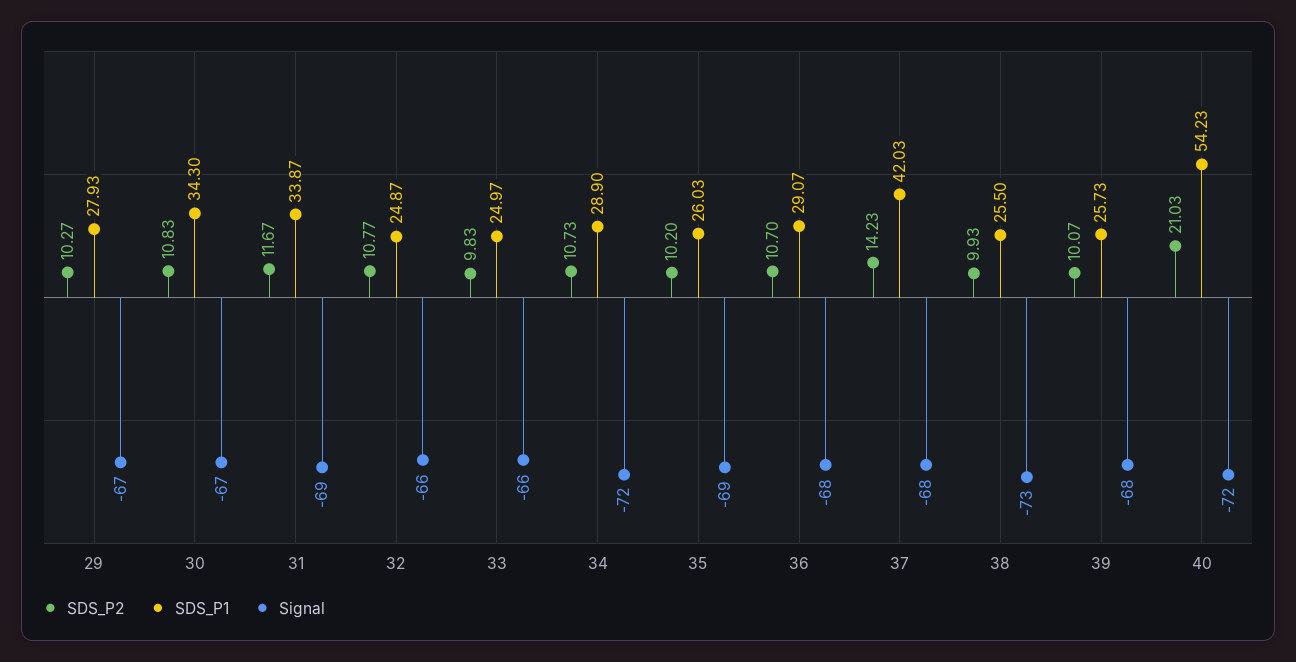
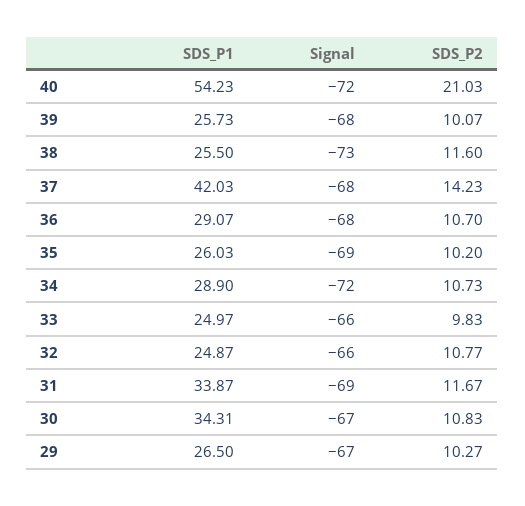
SDS_P1, 29: 27.93 -> 26.5
SDS_P1, 30: 34.3 -> 34.31
SDS_P2, 38: 9.93 -> 11.6

